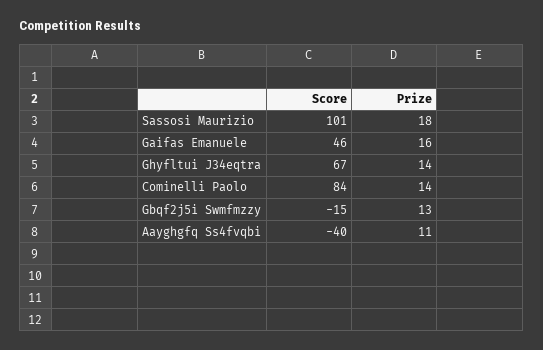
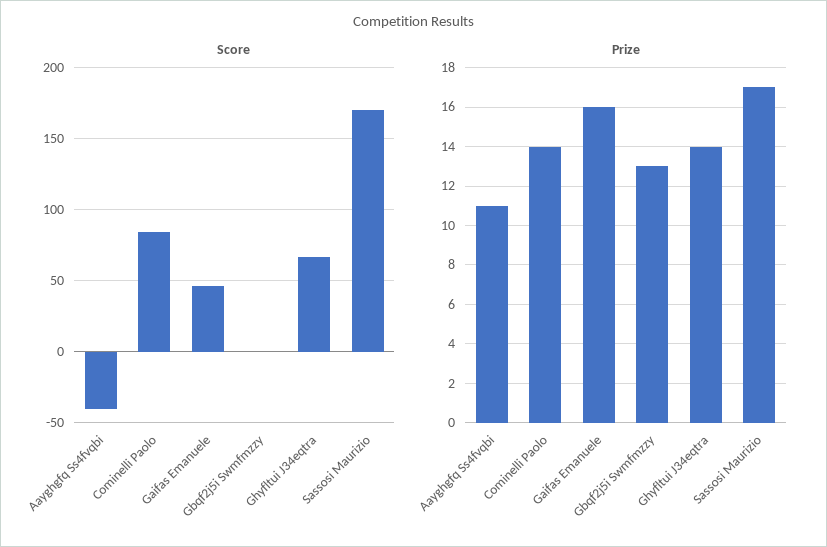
Score, Sassosi Maurizio: 101 -> 170
Prize, Sassosi Maurizio: 18 -> 17
Score, Gbqf2j5i Swmfmzzy: -15 -> 0

